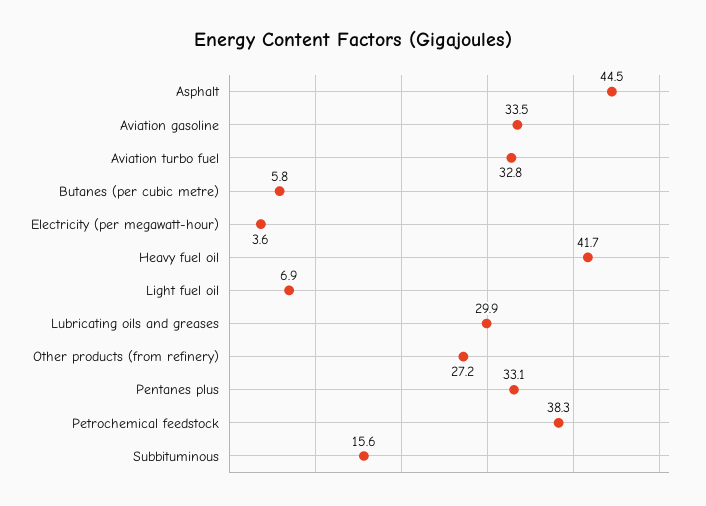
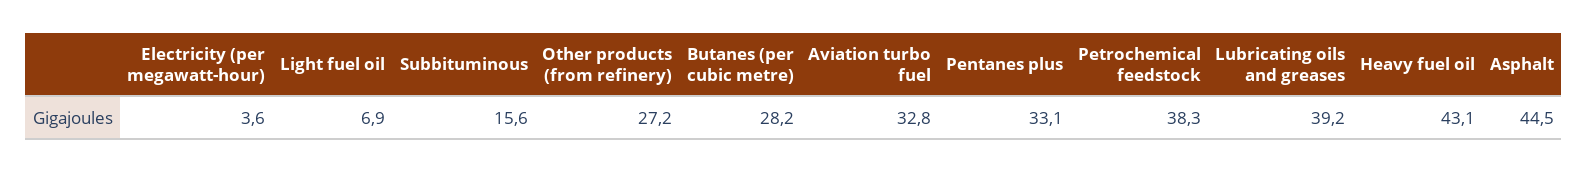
Aviation gasoline: 33.5 -> none
Butanes (per cubic metre): 5.8 -> 28.2
Heavy fuel oil: 41.7 -> 43.1
Lubricating oils and greases: 29.9 -> 39.2

